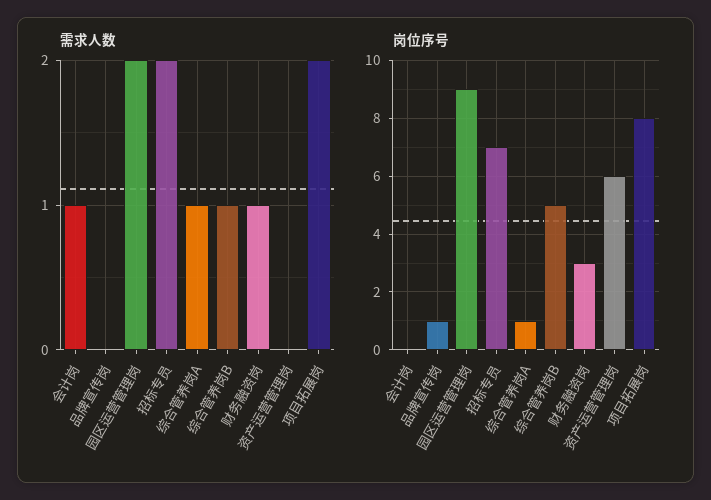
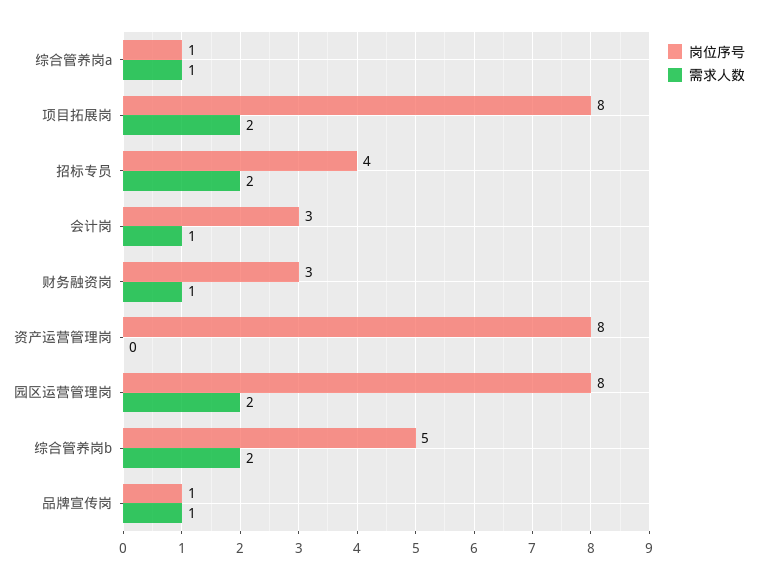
需求人数, 品牌宣传岗: 0 -> 1
需求人数, 综合管养岗B: 1 -> 2
岗位序号, 会计岗: 0 -> 3
岗位序号, 园区运营管理岗: 9 -> 8
岗位序号, 招标专员: 7 -> 4
岗位序号, 资产运营管理岗: 6 -> 8

